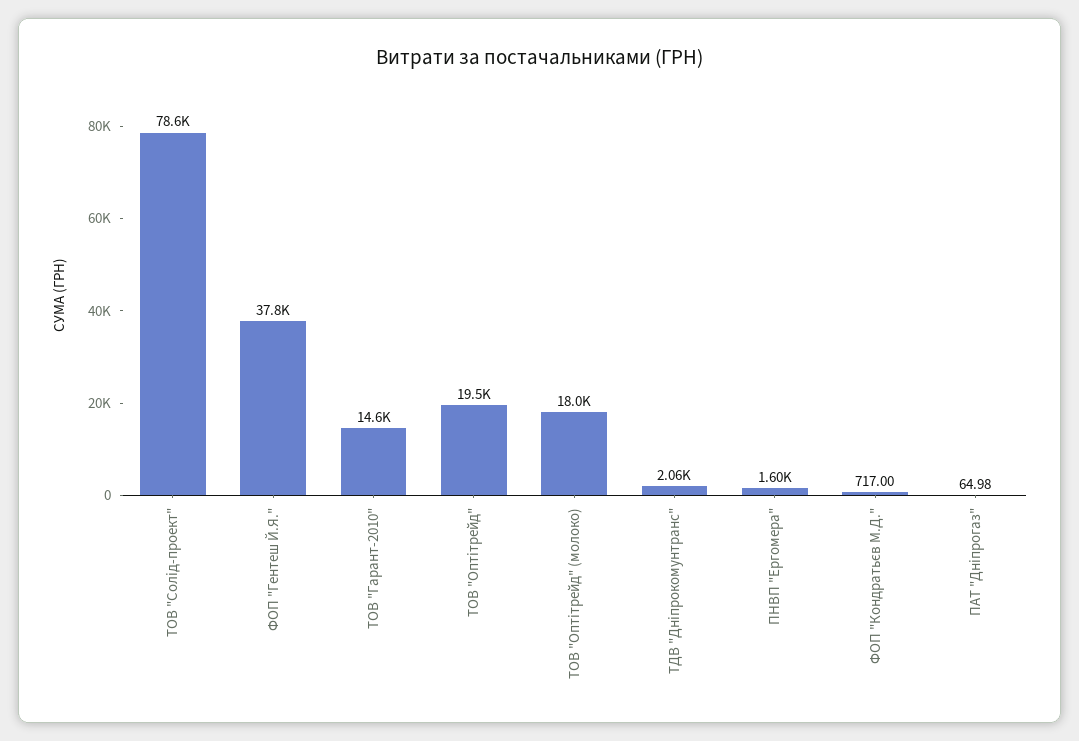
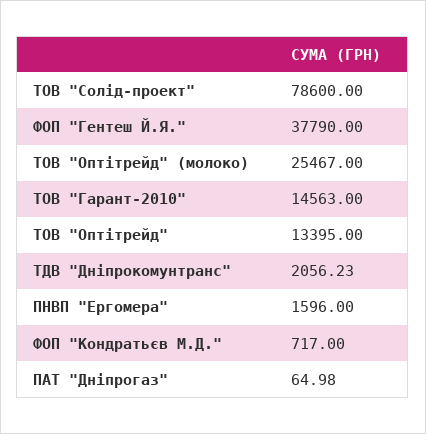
ТОВ "Оптітрейд": 19500 -> 13395
ТОВ "Оптітрейд" (молоко): 18000 -> 25467

